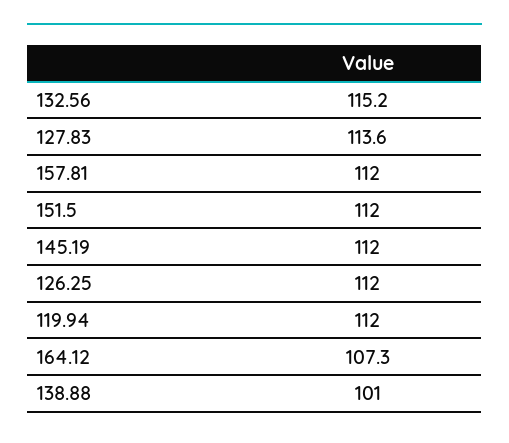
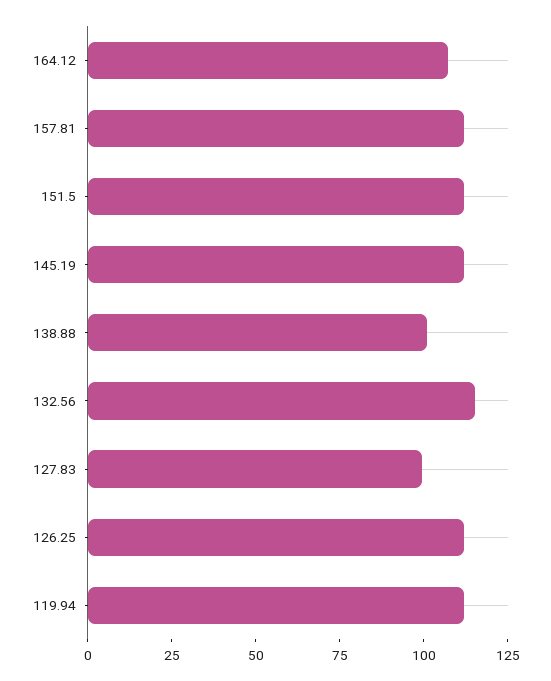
127.83: 113.6 -> 100

